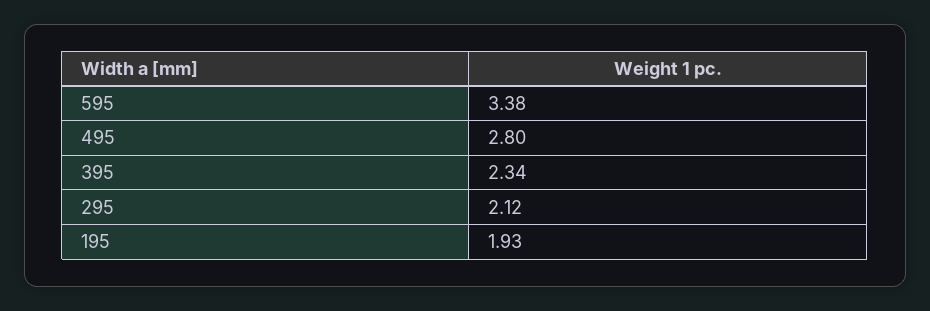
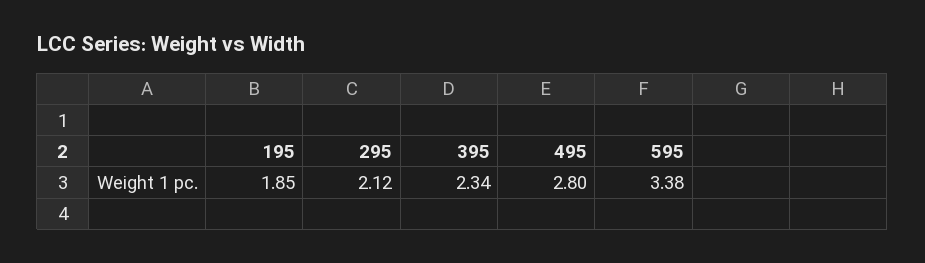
195: 1.93 -> 1.85

